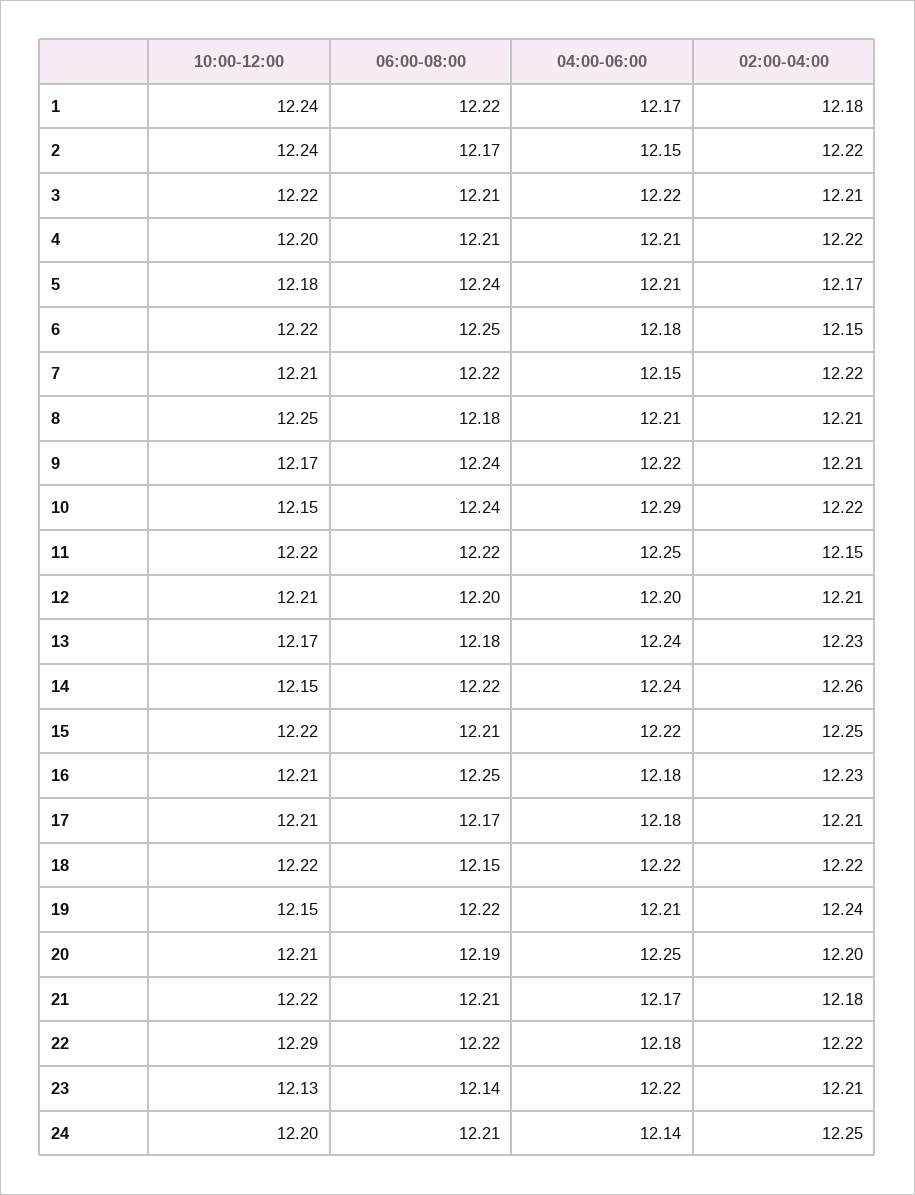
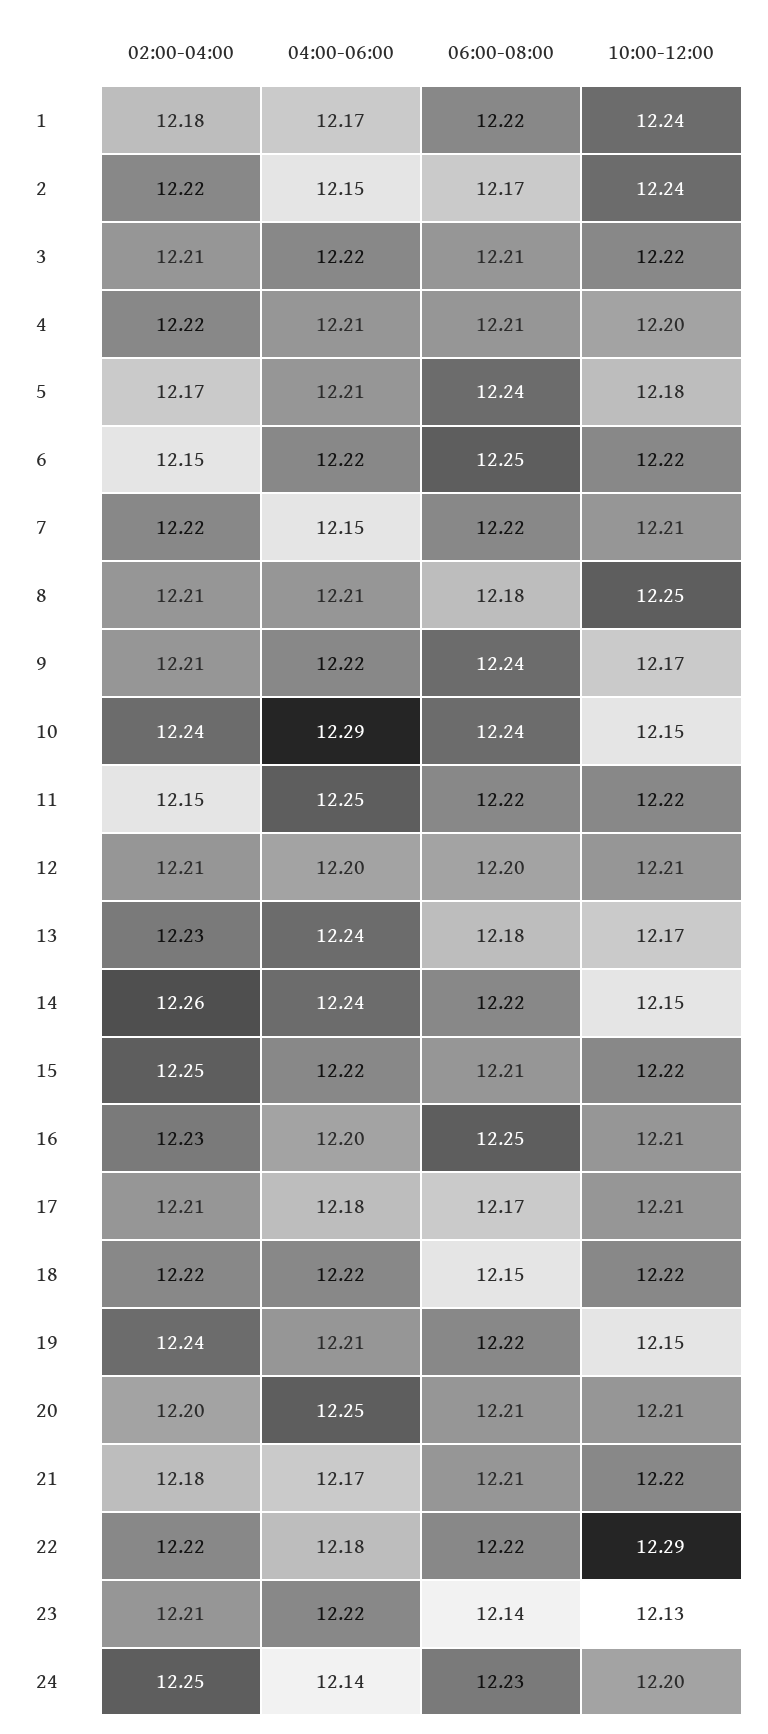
04:00-06:00, 6: 12.18 -> 12.22
02:00-04:00, 10: 12.22 -> 12.24
04:00-06:00, 16: 12.18 -> 12.2
06:00-08:00, 20: 12.19 -> 12.21
06:00-08:00, 24: 12.21 -> 12.23

